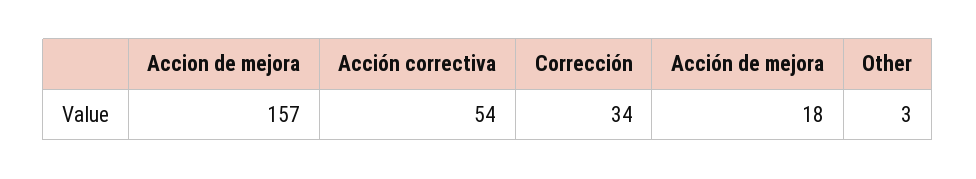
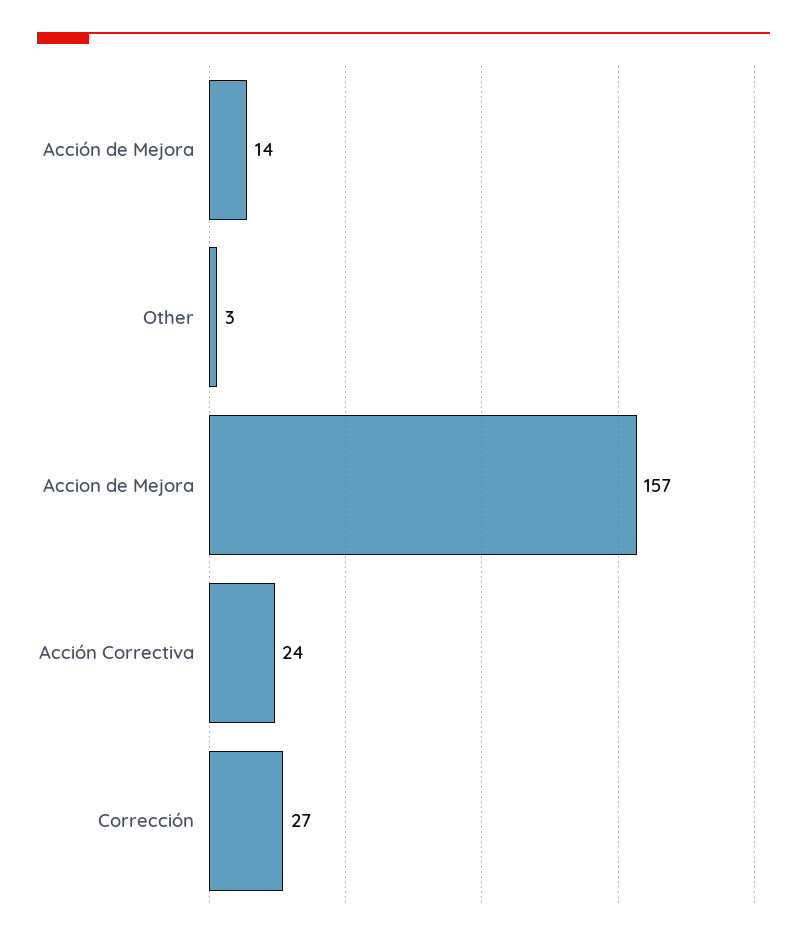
Acción correctiva: 54 -> 24
Corrección: 34 -> 27
Acción de mejora: 18 -> 14

